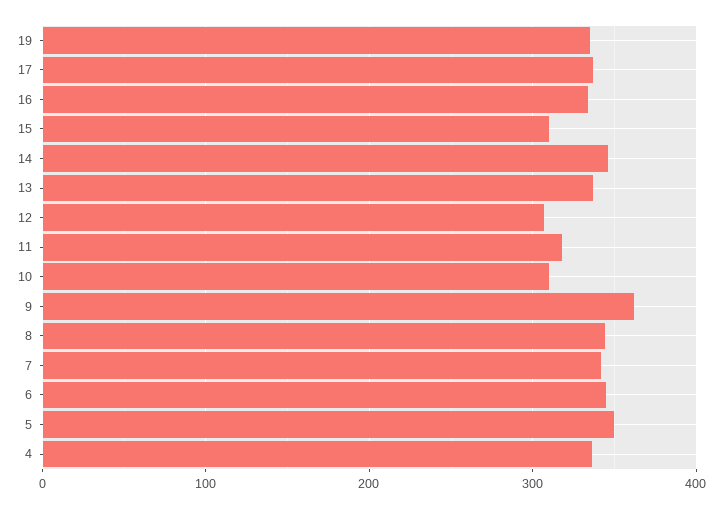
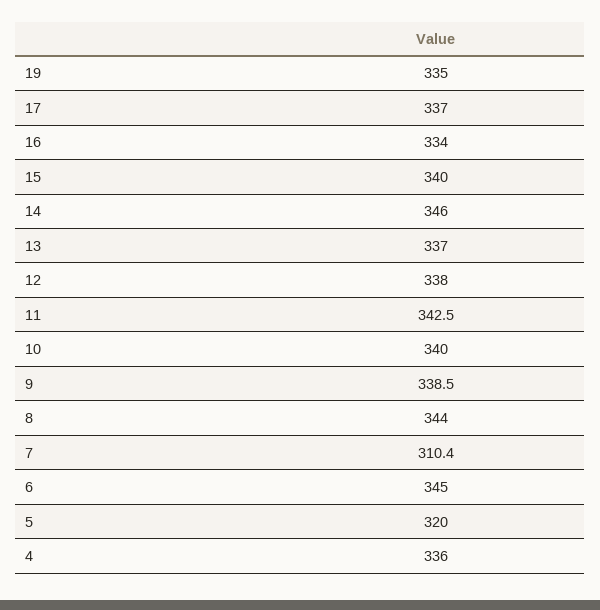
15: 310 -> 340
12: 310 -> 338
11: 320 -> 342.5
10: 310 -> 340
9: 360 -> 338.5
7: 340 -> 310.4
5: 350 -> 320

